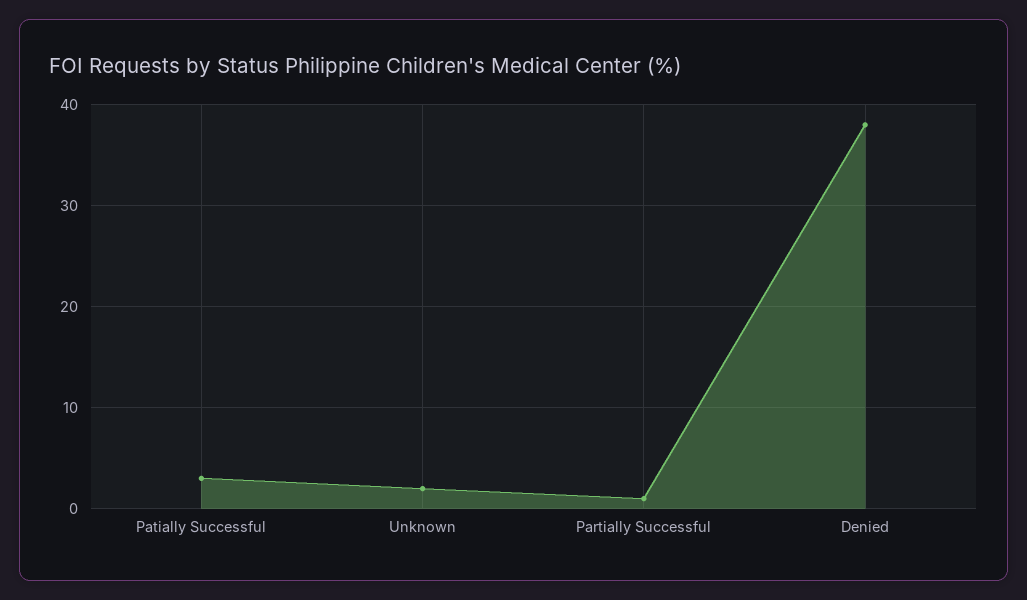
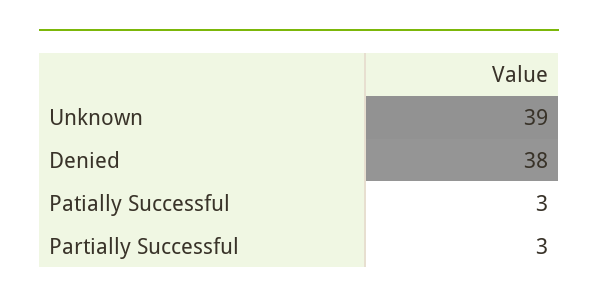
Unknown: 2 -> 39
Partially Successful: 1 -> 3

